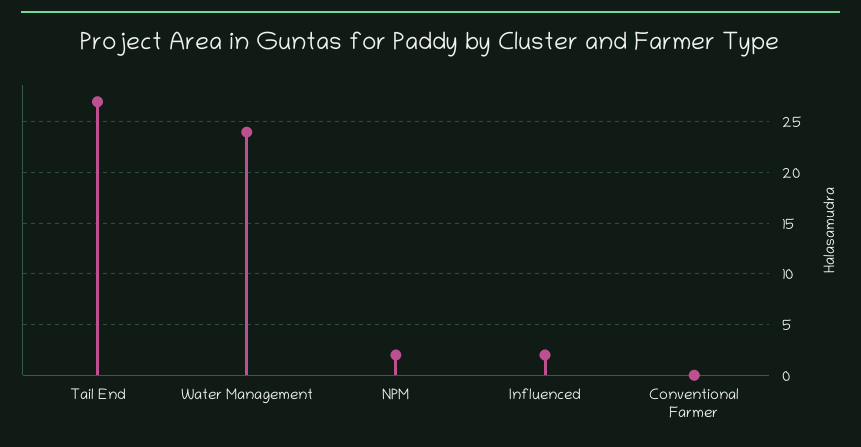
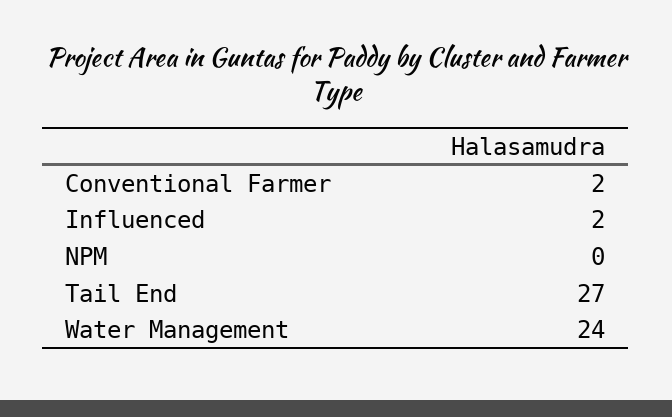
NPM: 2 -> 0
Conventional Farmer: 0 -> 2

